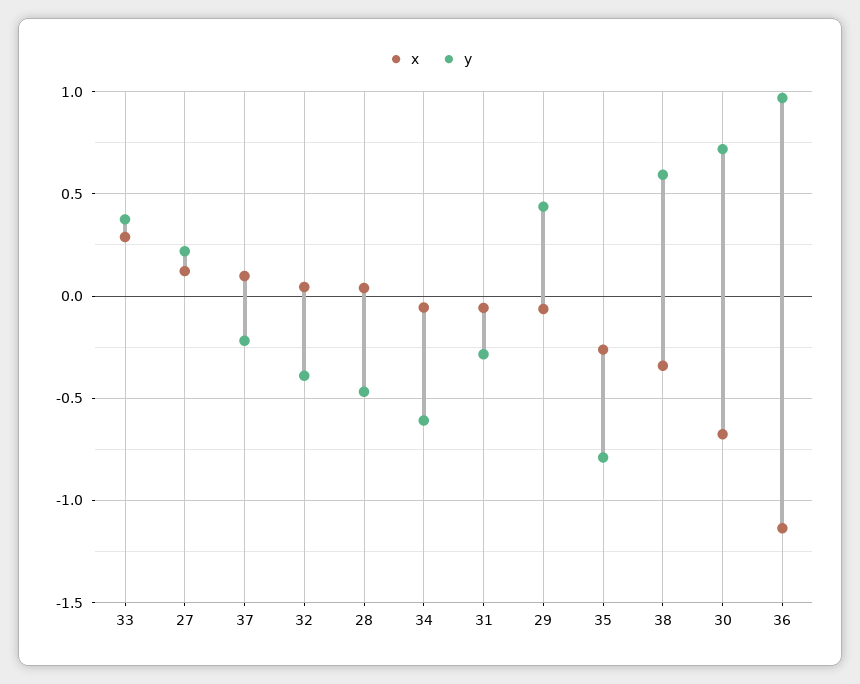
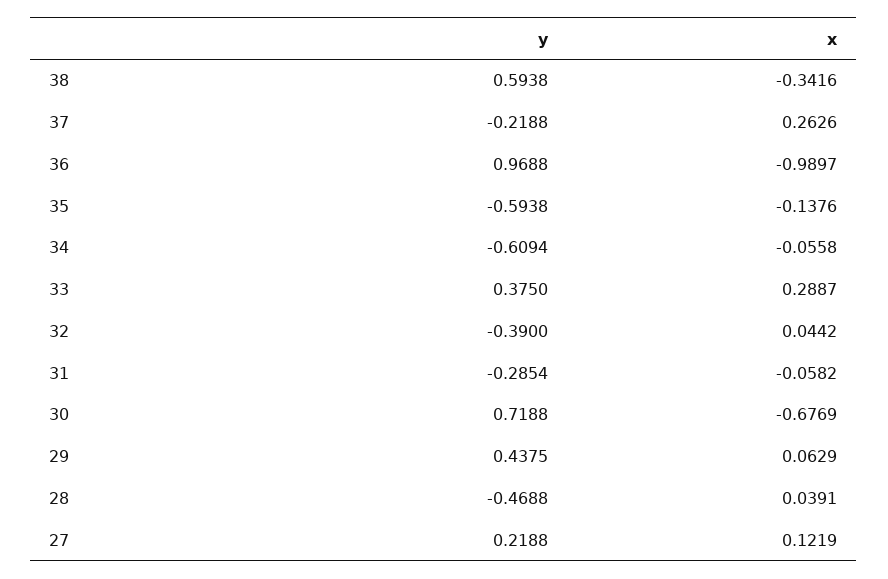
x, 37: 0.1 -> 0.2626
x, 29: -0.05 -> 0.0629
x, 35: -0.25 -> -0.1376
y, 35: -0.8 -> -0.5938
x, 36: -1.15 -> -0.9897

